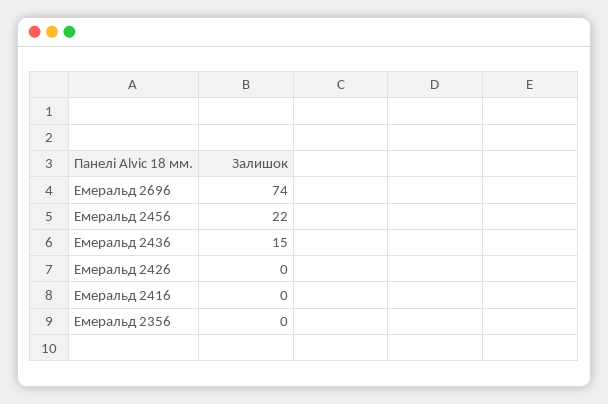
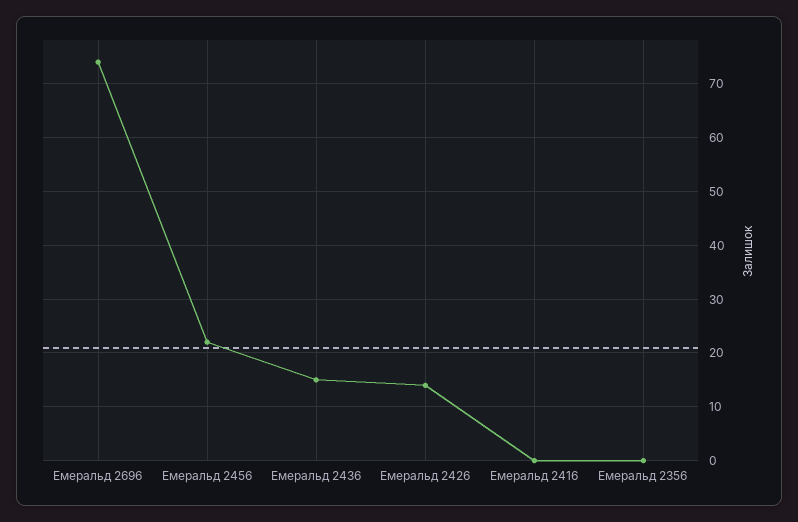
Емеральд 2426: 0 -> 15

